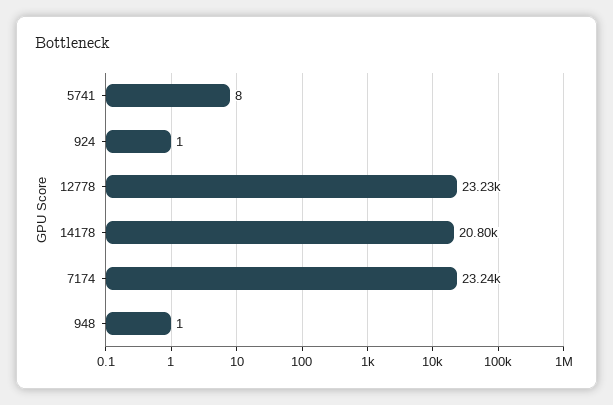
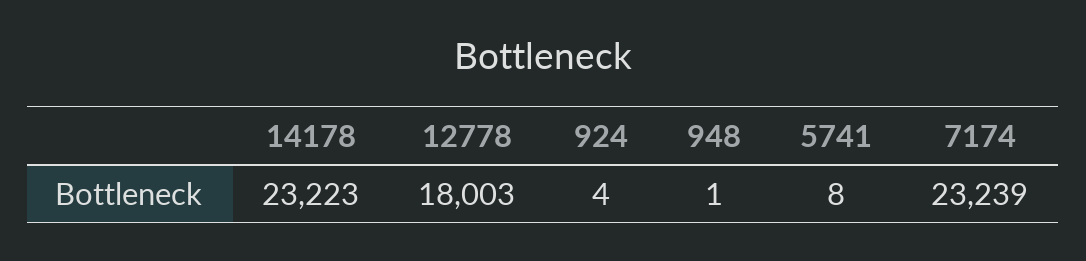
924: 1 -> 4
12778: 23230 -> 18003
14178: 20800 -> 23223

